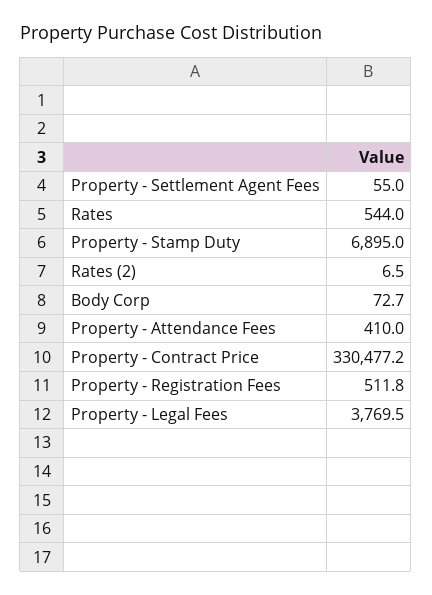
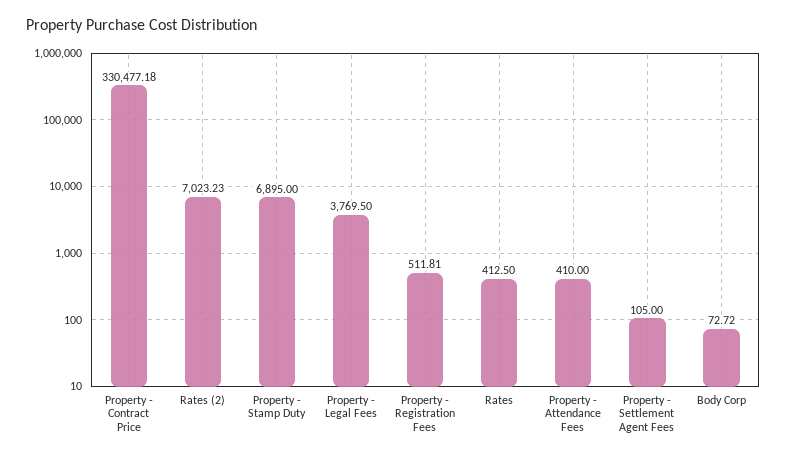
Property - Settlement Agent Fees: 55 -> 105
Rates: 544 -> 412.5
Rates (2): 6.5 -> 7023.23

